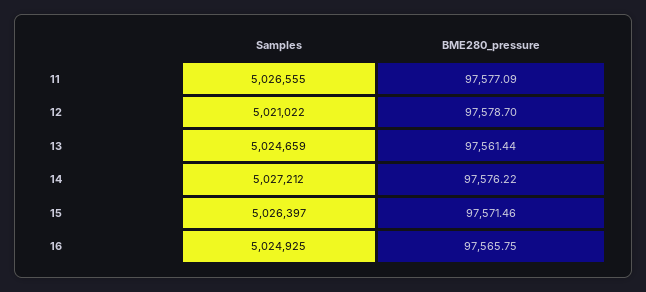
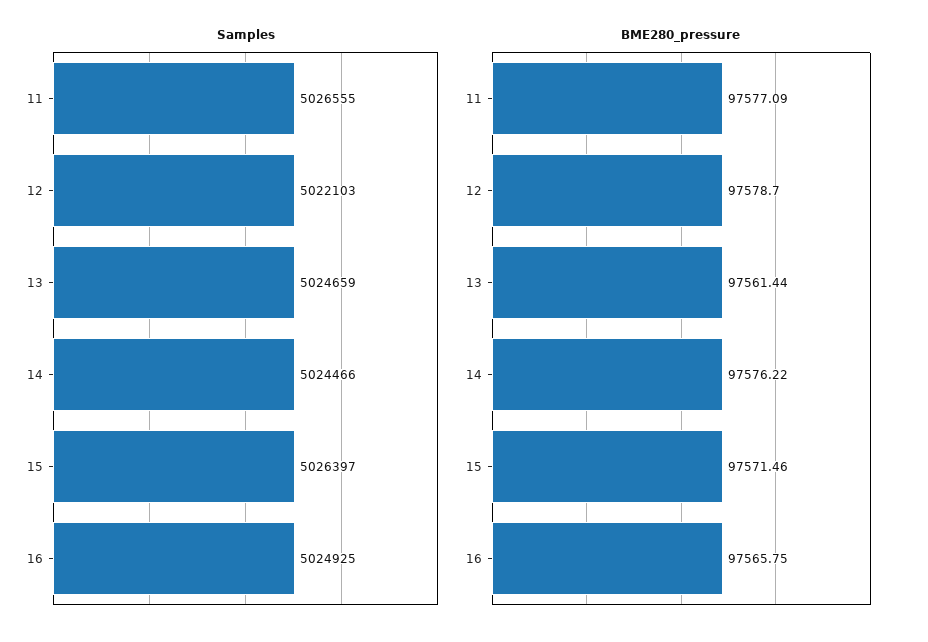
Samples, 12: 5021022 -> 5022103
Samples, 14: 5027212 -> 5024466

